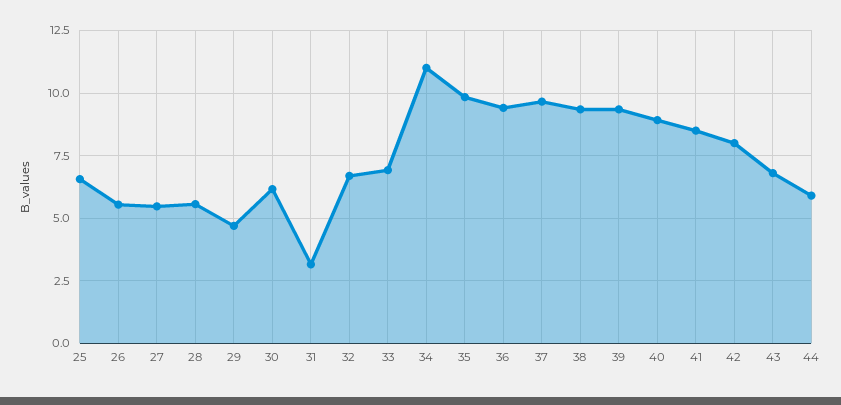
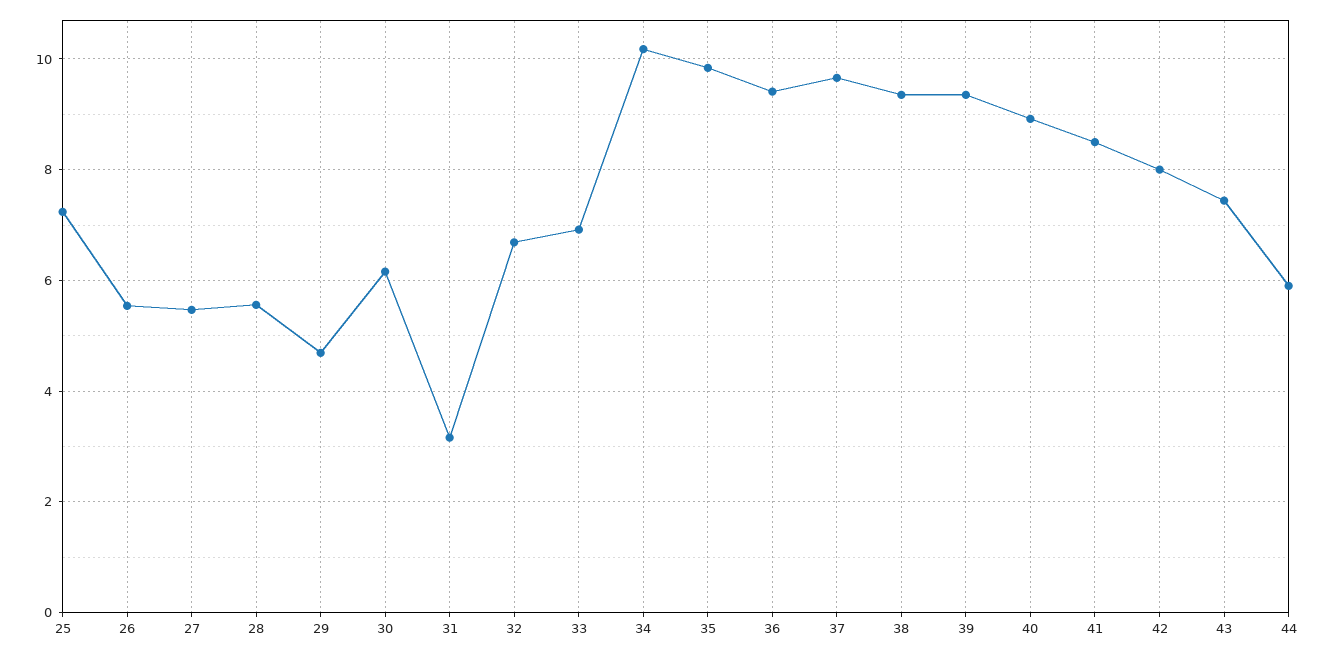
25: 6.5 -> 7.2
34: 11 -> 10.2
43: 6.75 -> 7.4

